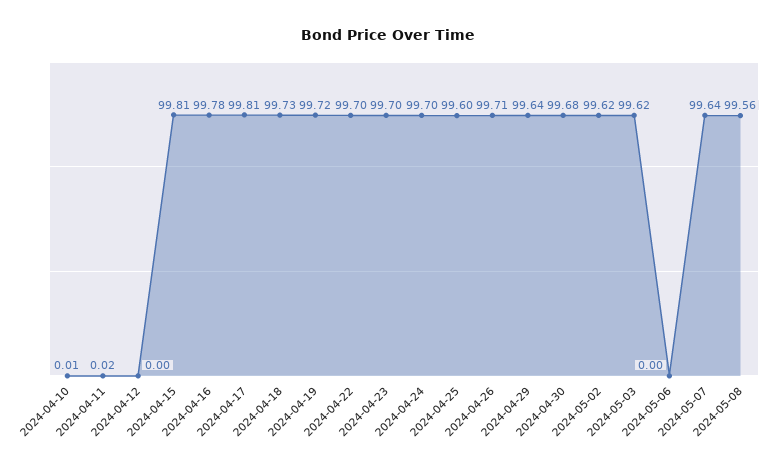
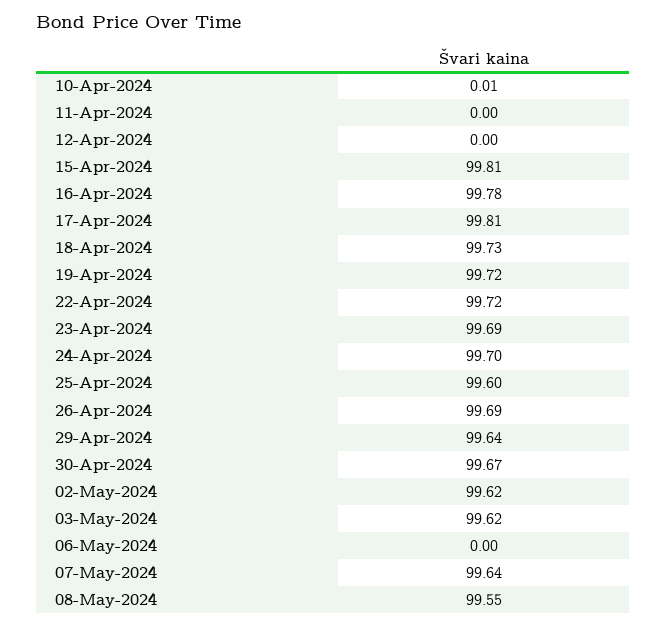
2024-04-11: 0.02 -> 0
2024-04-22: 99.7 -> 99.72
2024-04-23: 99.7 -> 99.69
2024-04-26: 99.71 -> 99.69
2024-04-30: 99.68 -> 99.67
2024-05-08: 99.56 -> 99.55

